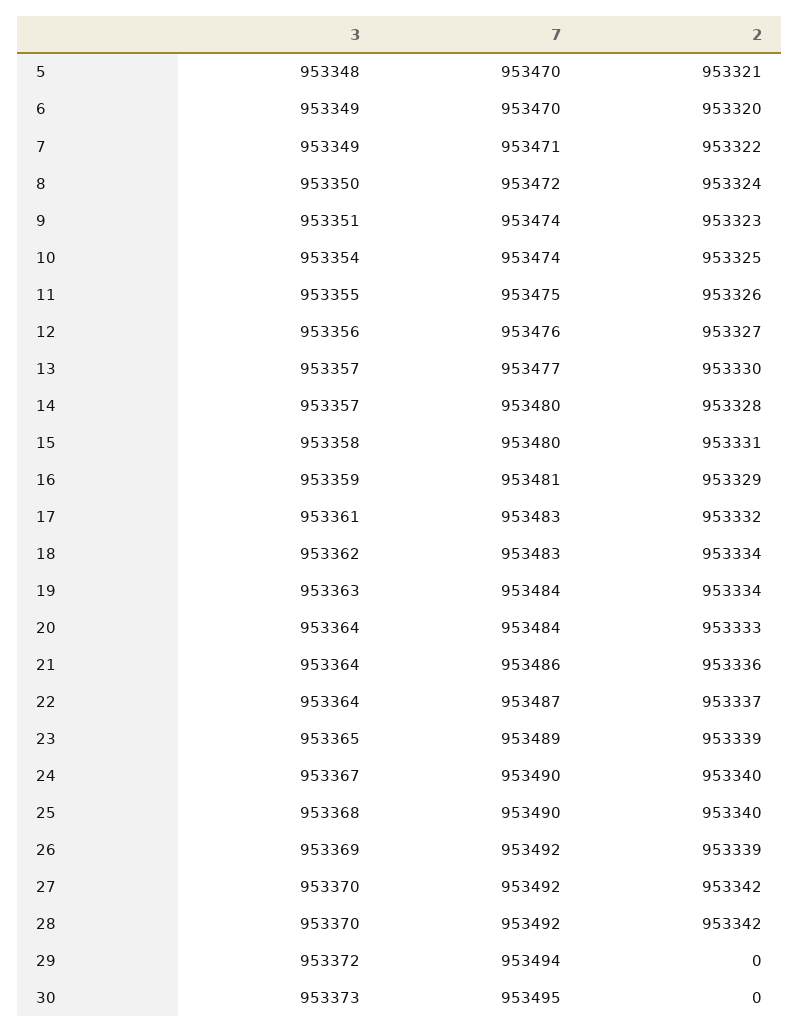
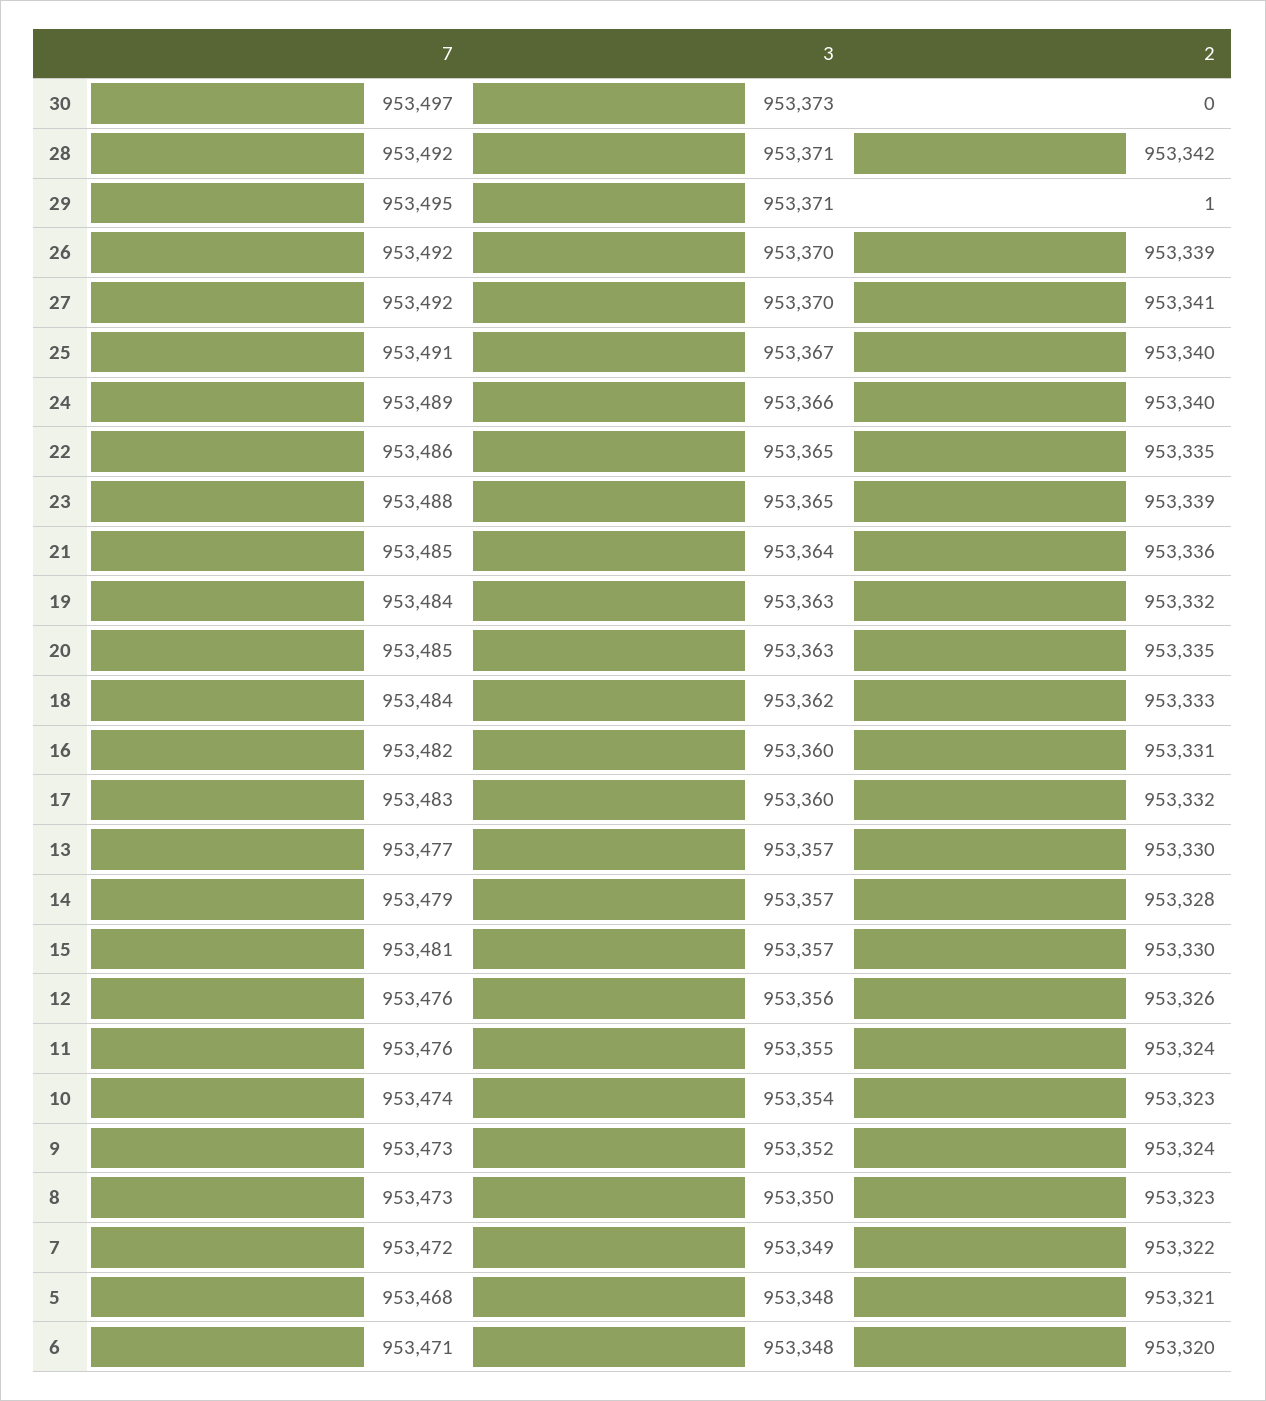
7, 5: 953470 -> 953468
3, 6: 953349 -> 953348
7, 6: 953470 -> 953471
7, 7: 953471 -> 953472
7, 8: 953472 -> 953473
2, 8: 953324 -> 953323
3, 9: 953351 -> 953352
7, 9: 953474 -> 953473
2, 9: 953323 -> 953324
2, 10: 953325 -> 953323
7, 11: 953475 -> 953476
2, 11: 953326 -> 953324
2, 12: 953327 -> 953326
7, 14: 953480 -> 953479
3, 15: 953358 -> 953357
7, 15: 953480 -> 953481
2, 15: 953331 -> 953330
3, 16: 953359 -> 953360
7, 16: 953481 -> 953482
2, 16: 953329 -> 953331
3, 17: 953361 -> 953360
7, 18: 953483 -> 953484
2, 18: 953334 -> 953333
2, 19: 953334 -> 953332
3, 20: 953364 -> 953363
7, 20: 953484 -> 953485
2, 20: 953333 -> 953335
7, 21: 953486 -> 953485
3, 22: 953364 -> 953365
7, 22: 953487 -> 953486
2, 22: 953337 -> 953335
7, 23: 953489 -> 953488
3, 24: 953367 -> 953366
7, 24: 953490 -> 953489
3, 25: 953368 -> 953367
7, 25: 953490 -> 953491
3, 26: 953369 -> 953370
2, 27: 953342 -> 953341
3, 28: 953370 -> 953371
3, 29: 953372 -> 953371
7, 29: 953494 -> 953495
2, 29: 0 -> 1
7, 30: 953495 -> 953497

